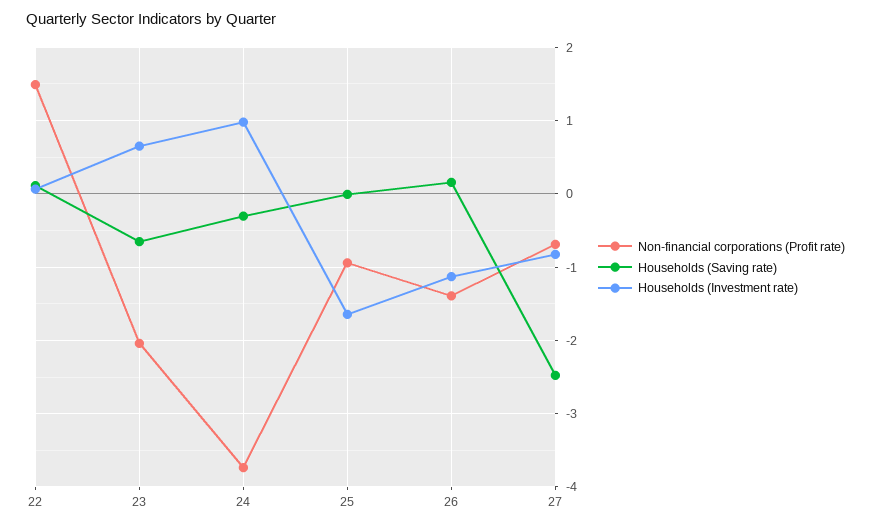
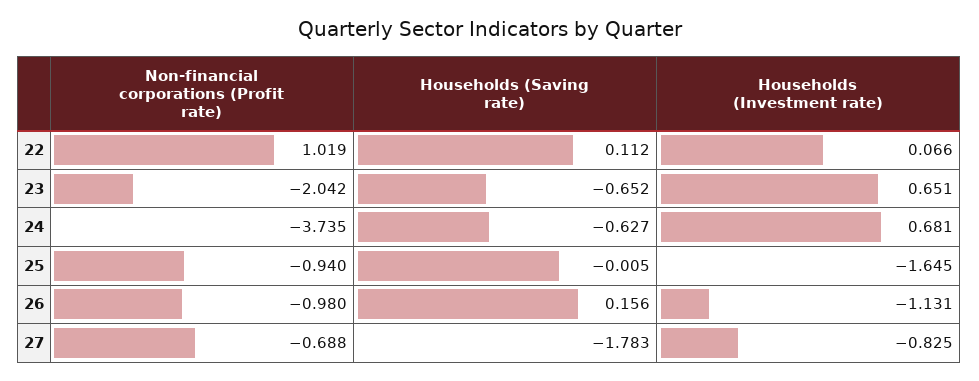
Non-financial corporations (Profit rate), 22: 1.5 -> 1.019
Households (Saving rate), 24: -0.3 -> -0.627
Households (Investment rate), 24: 1 -> 0.681
Non-financial corporations (Profit rate), 26: -1.4 -> -0.98
Households (Saving rate), 27: -2.5 -> -1.783

